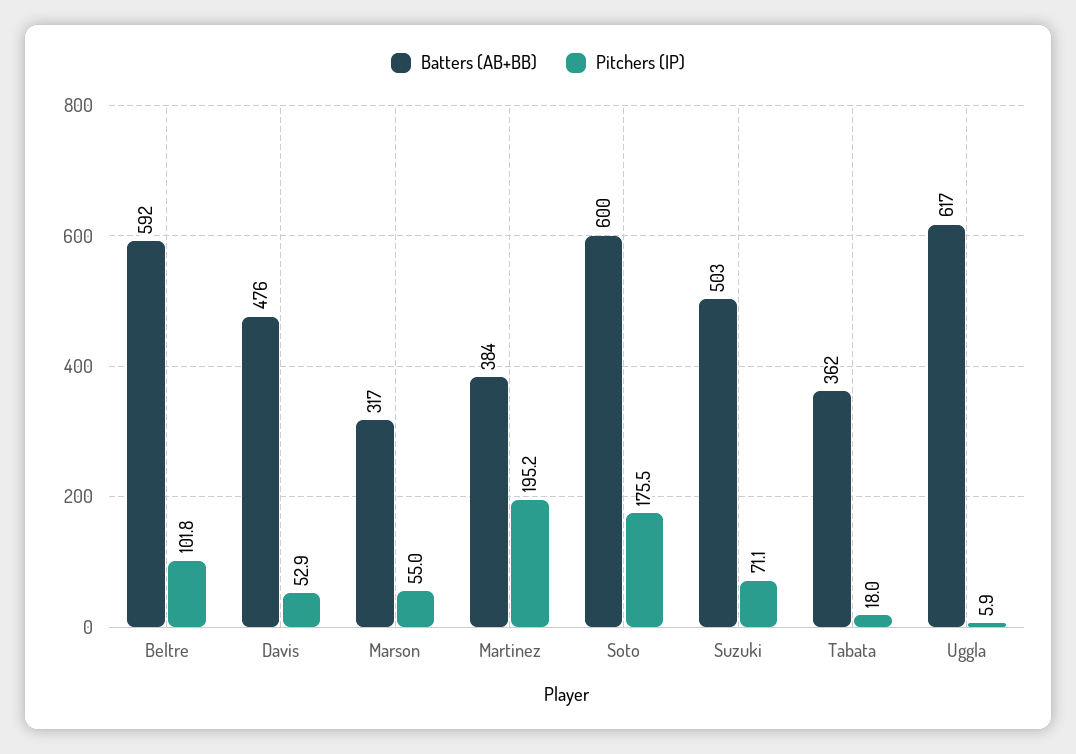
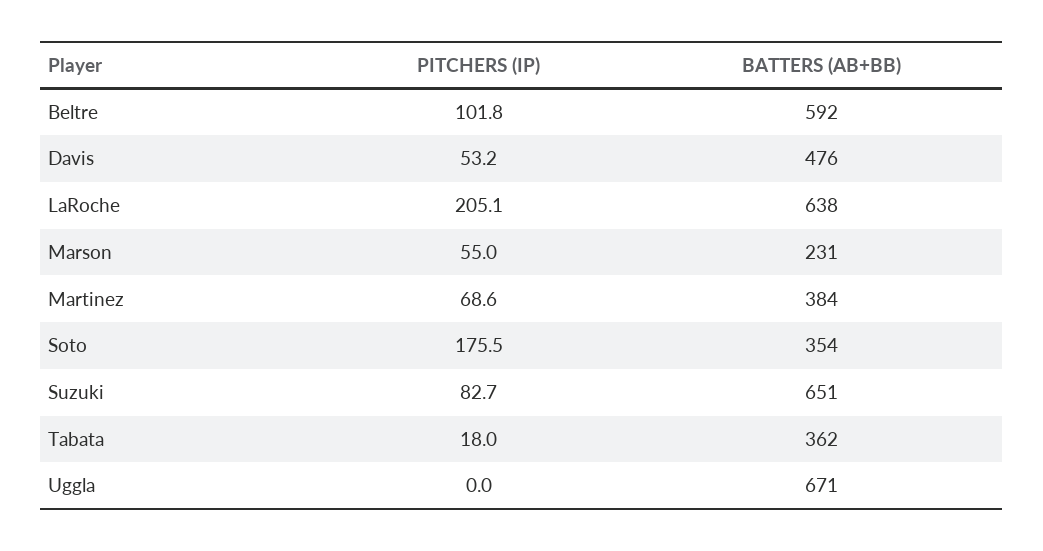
Pitchers (IP), Davis: 52.9 -> 53.2
Batters (AB+BB), Marson: 317 -> 231
Pitchers (IP), Martinez: 195.2 -> 68.6
Batters (AB+BB), Soto: 600 -> 354
Batters (AB+BB), Suzuki: 503 -> 651
Pitchers (IP), Suzuki: 71.1 -> 82.7
Batters (AB+BB), Uggla: 617 -> 671
Pitchers (IP), Uggla: 5.9 -> 0
Pitchers (IP), LaRoche: none -> 205.1
Batters (AB+BB), LaRoche: none -> 638

